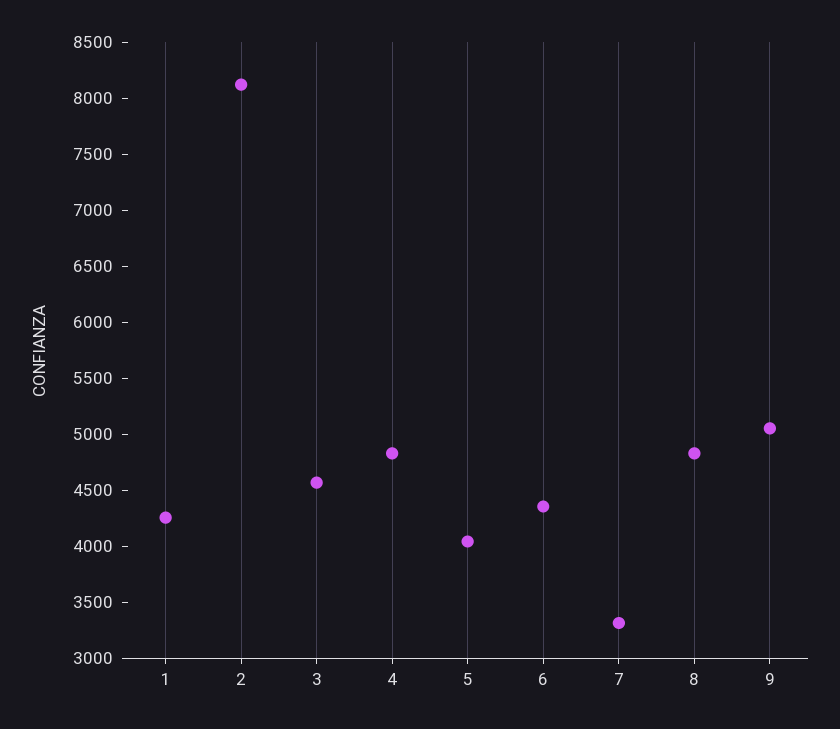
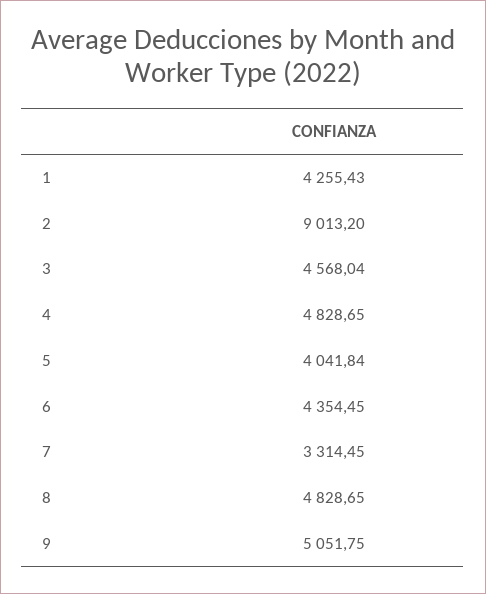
2: 8100 -> 9013.2

